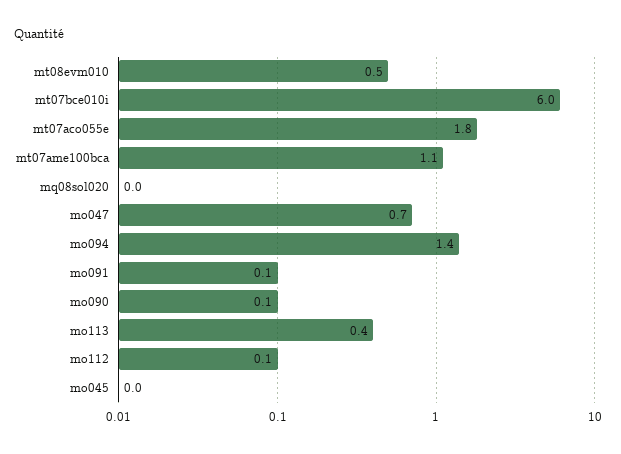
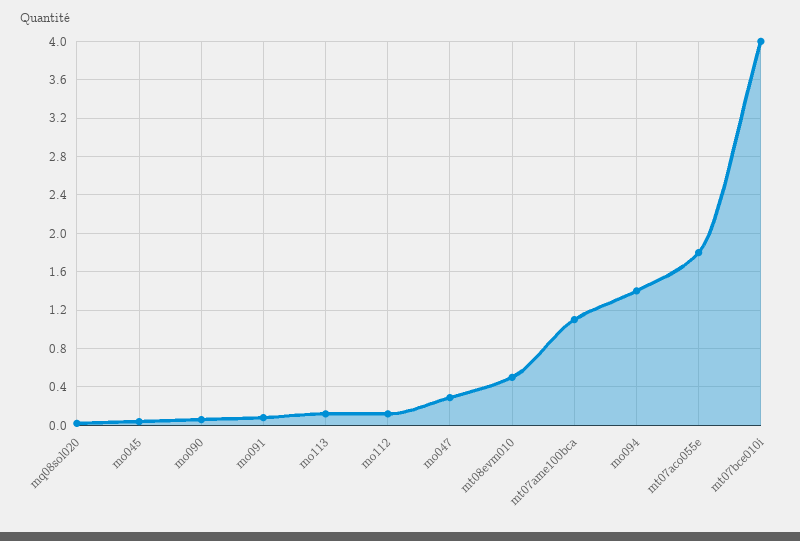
mt07bce010i: 6 -> 4
mo047: 0.7 -> 0.3
mo113: 0.4 -> 0.1

